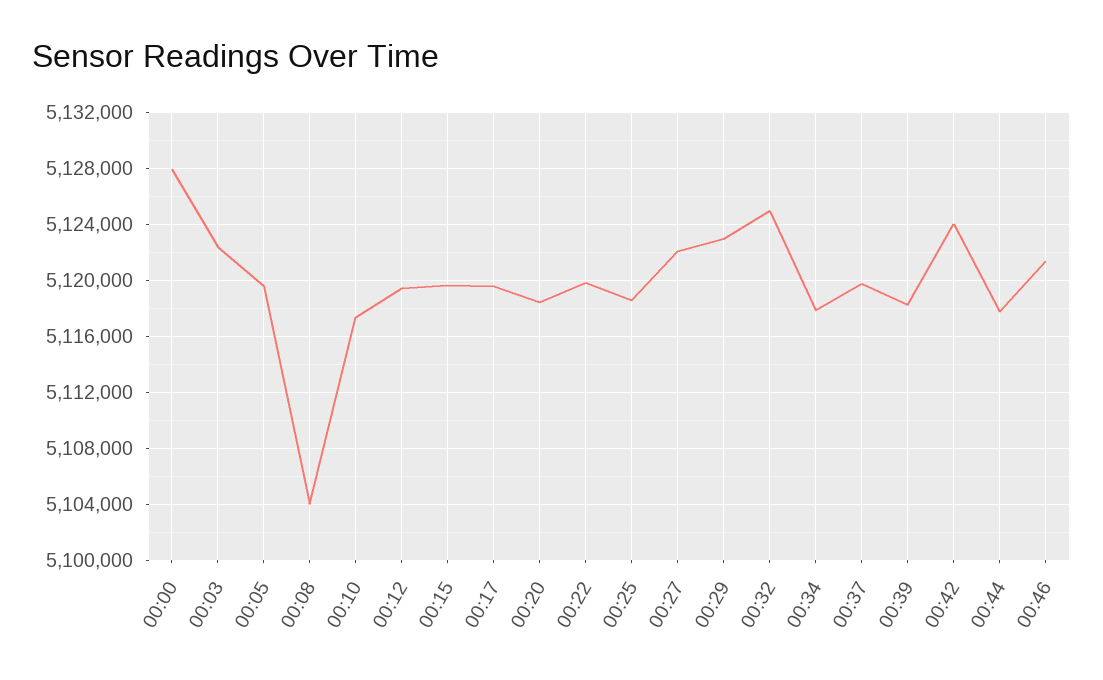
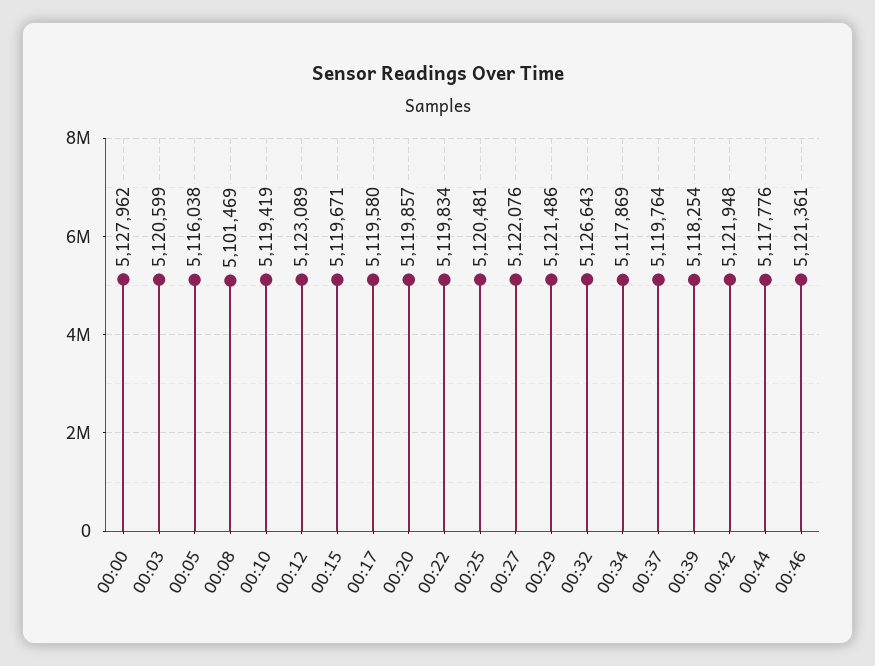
00:03: 5122500 -> 5120599
00:05: 5119500 -> 5116038
00:08: 5104000 -> 5101469
00:10: 5117500 -> 5119419
00:12: 5119500 -> 5123089
00:20: 5118500 -> 5119857
00:25: 5118500 -> 5120481
00:29: 5123000 -> 5121486
00:32: 5125000 -> 5126643
00:42: 5124000 -> 5121948

